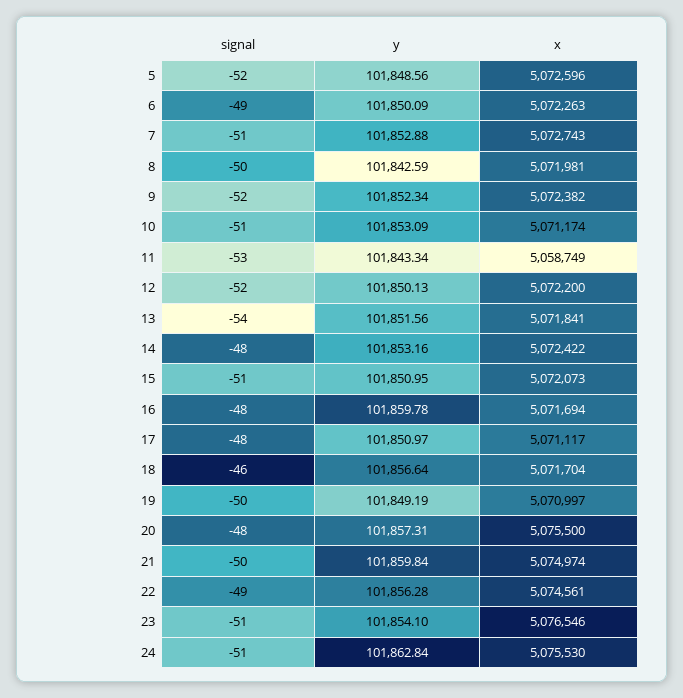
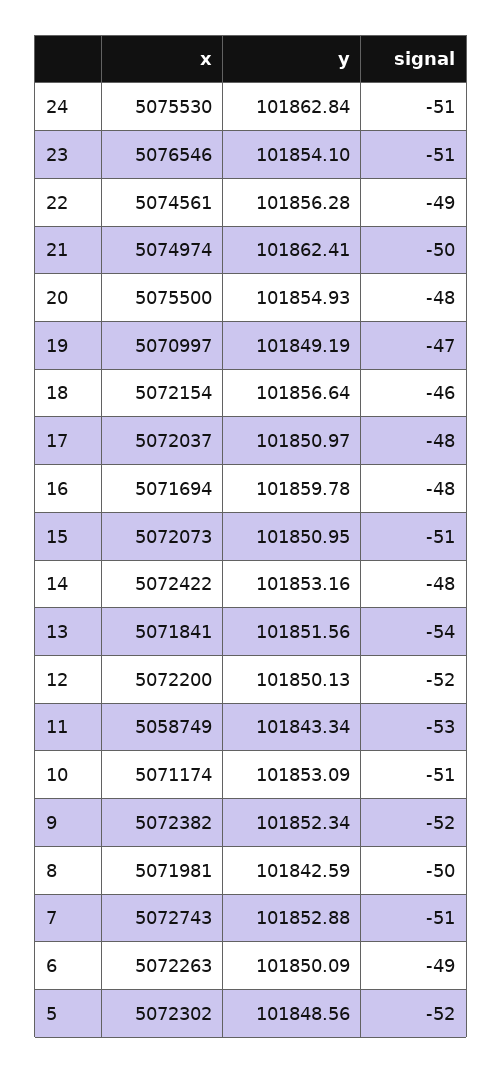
x, 5: 5072596 -> 5072302
x, 17: 5071117 -> 5072037
x, 18: 5071704 -> 5072154
signal, 19: -50 -> -47
y, 20: 101857.31 -> 101854.93
y, 21: 101859.84 -> 101862.41

